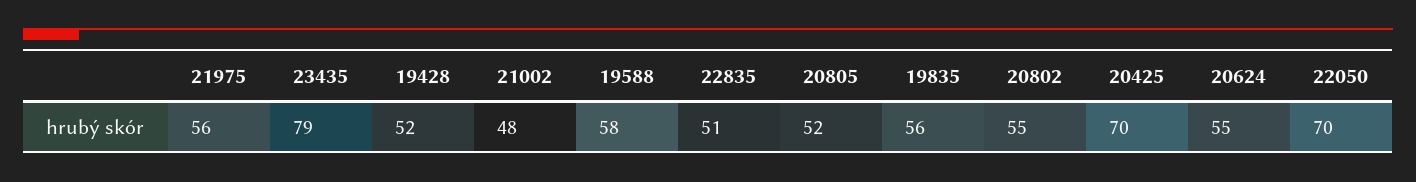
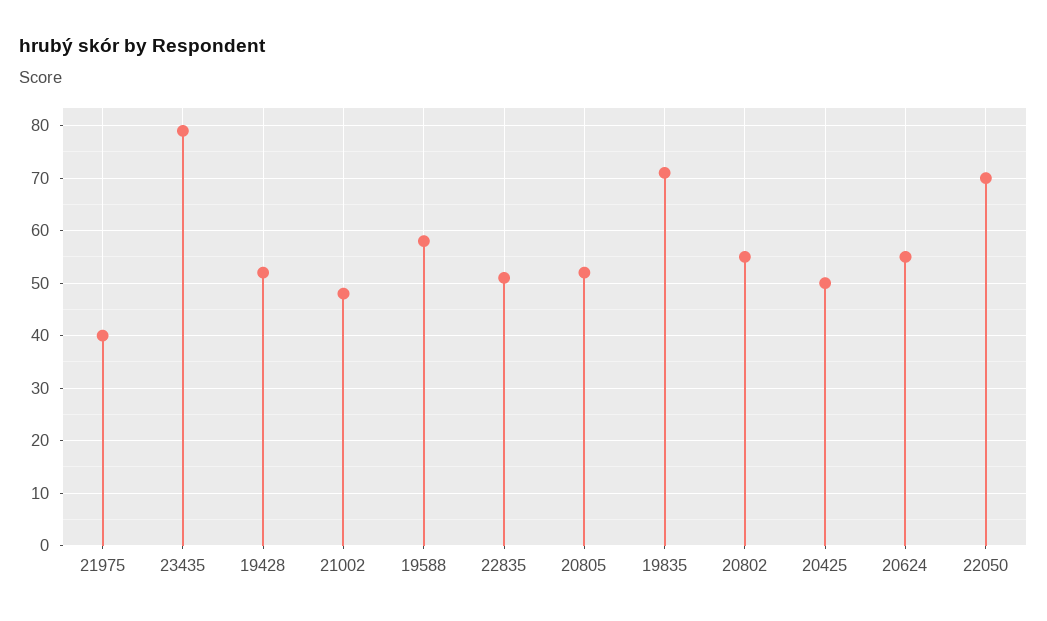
21975: 56 -> 40
19835: 56 -> 70
20425: 70 -> 50

